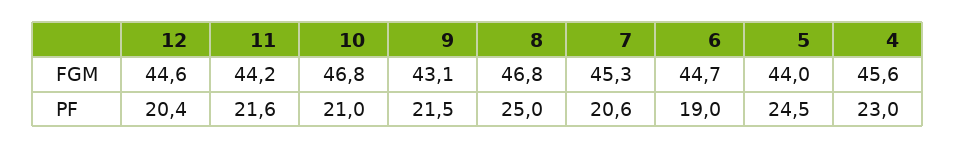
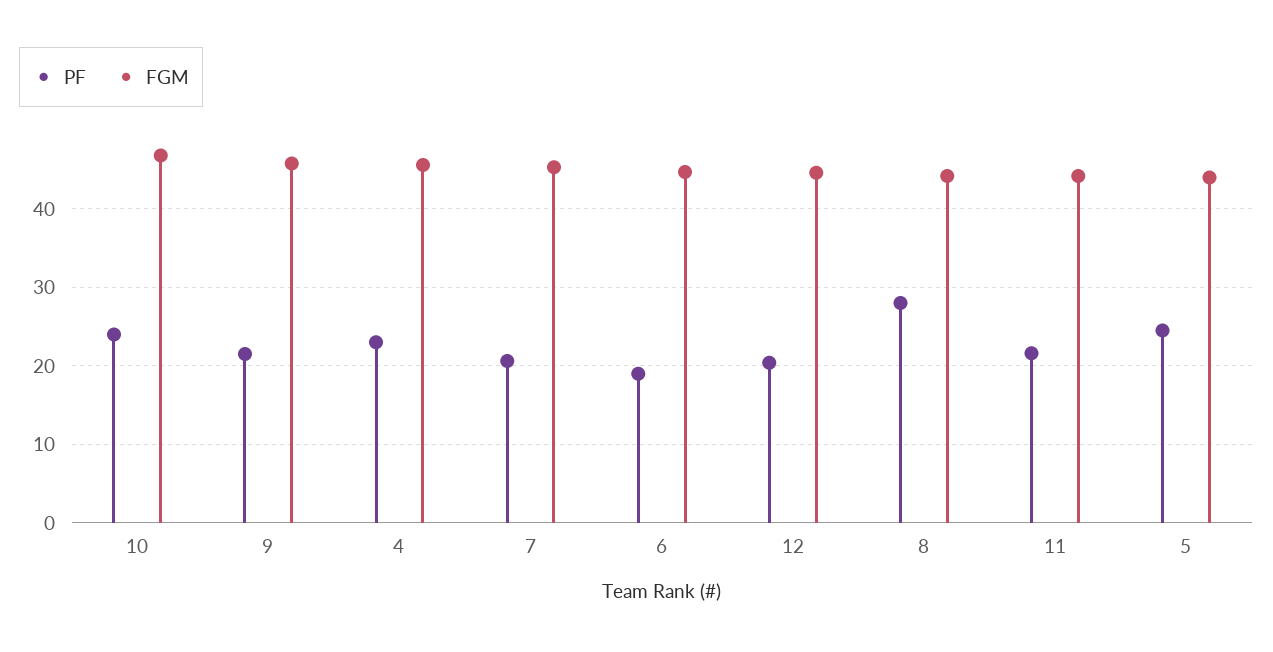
FGM, 9: 43.1 -> 46
FGM, 8: 46.8 -> 44
PF, 10: 21 -> 24
PF, 8: 25 -> 28

